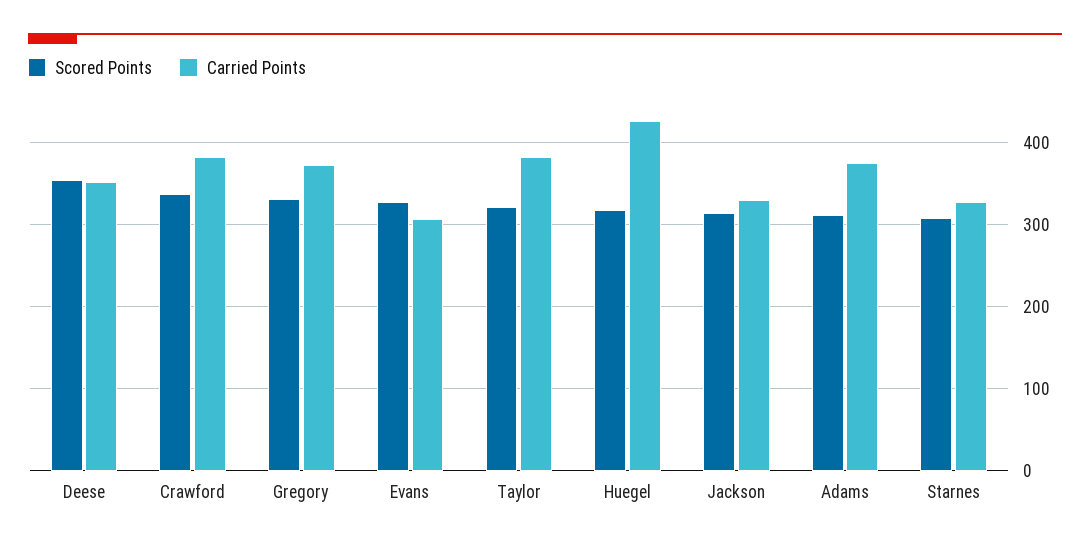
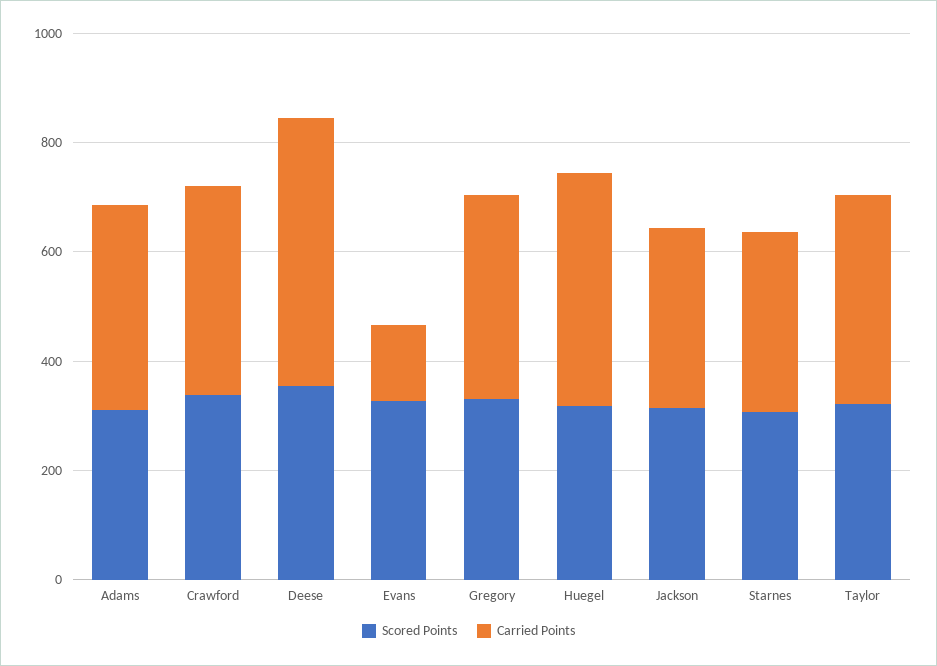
Carried Points, Deese: 350 -> 500
Carried Points, Evans: 310 -> 150

